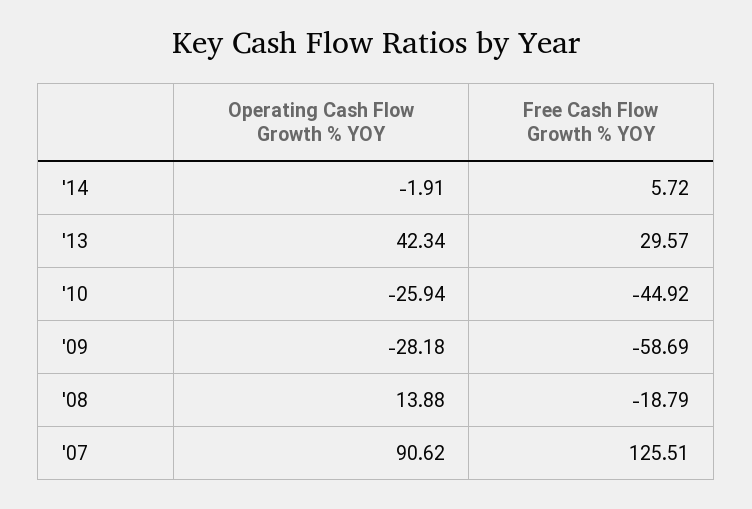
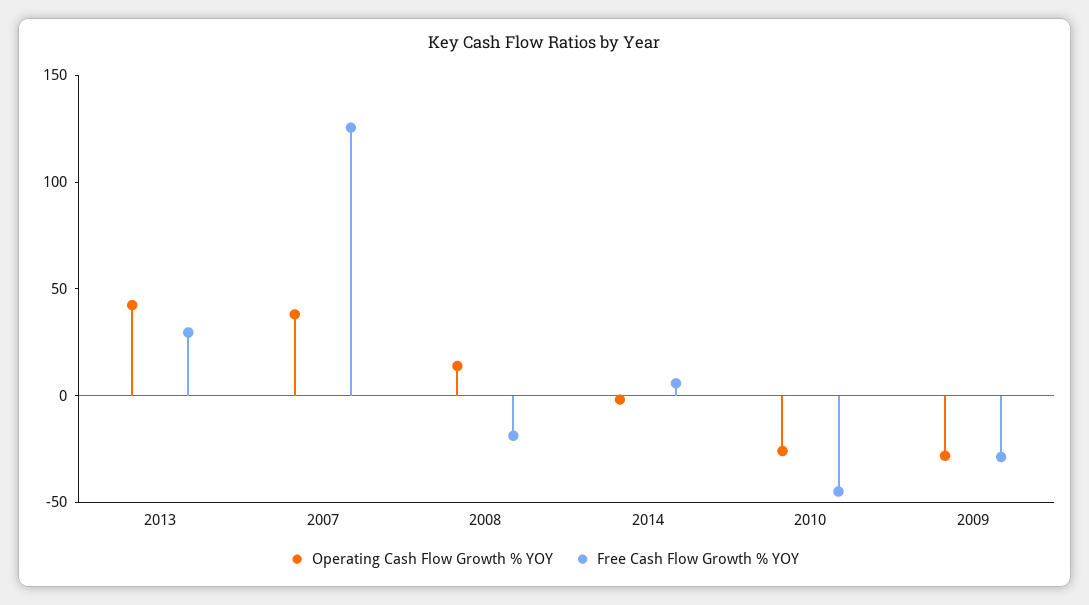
Free Cash Flow Growth % YOY, '09: -58.69 -> -30
Operating Cash Flow Growth % YOY, '07: 90.62 -> 40

